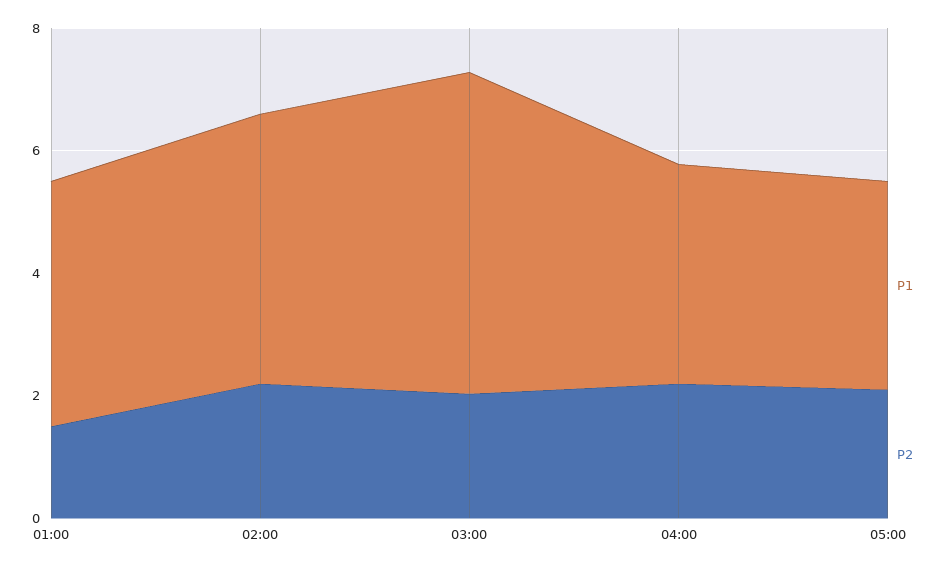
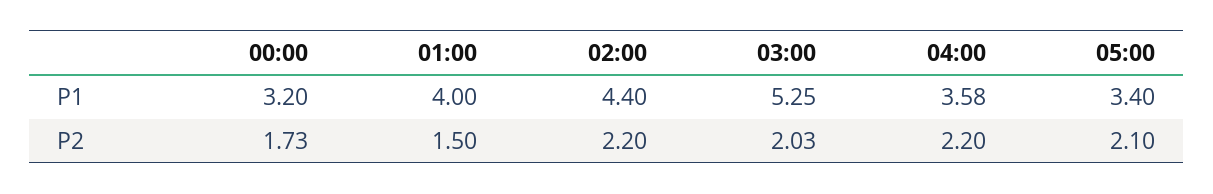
P1, 00:00: none -> 3.2
P2, 00:00: none -> 1.73

